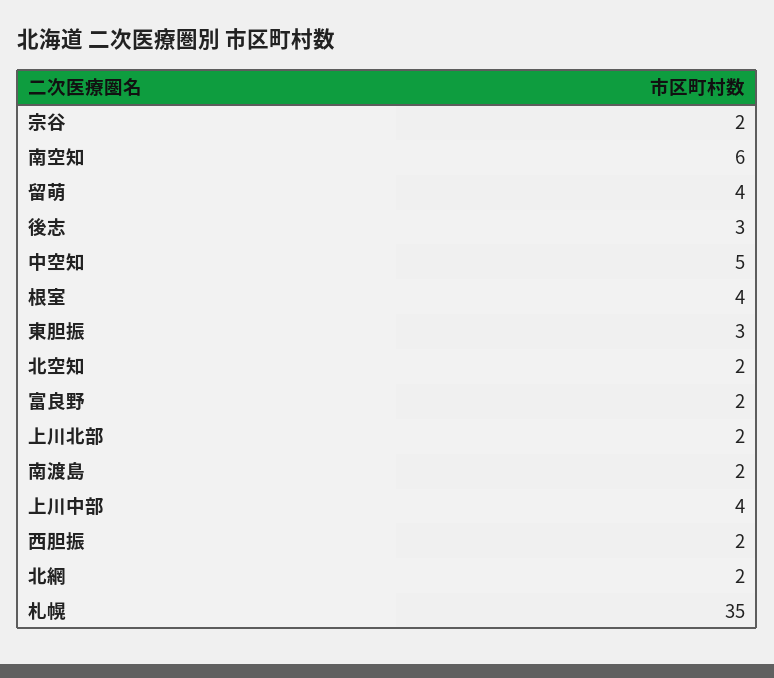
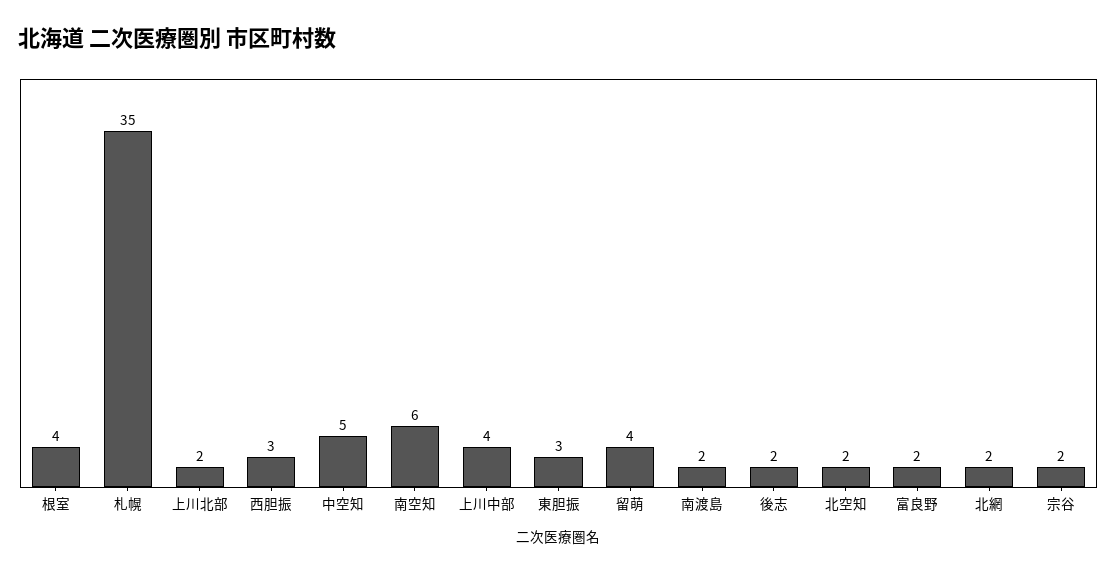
後志: 3 -> 2
西胆振: 2 -> 3

